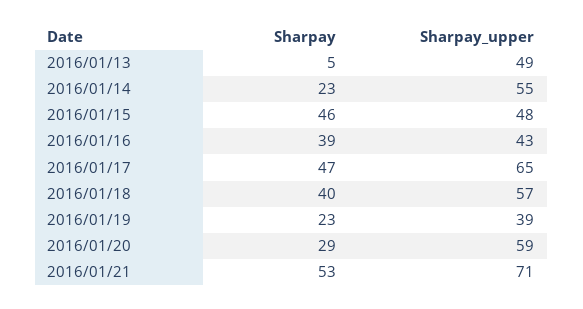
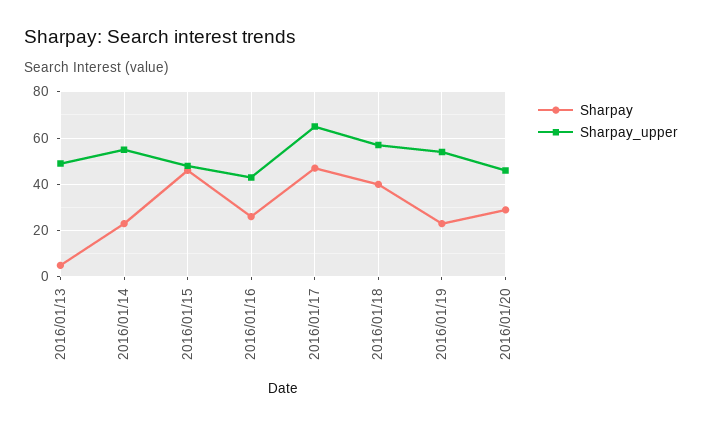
Sharpay, 2016/01/16: 39 -> 25
Sharpay_upper, 2016/01/19: 39 -> 55
Sharpay_upper, 2016/01/20: 59 -> 45
Sharpay, 2016/01/21: 53 -> none
Sharpay_upper, 2016/01/21: 71 -> none

